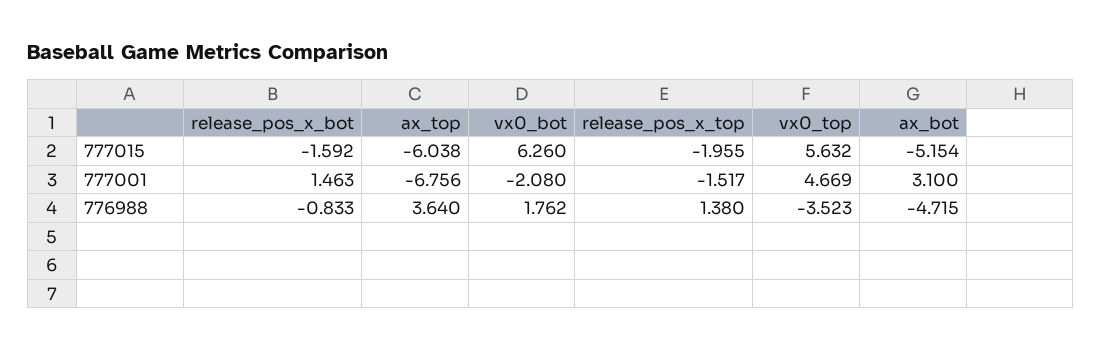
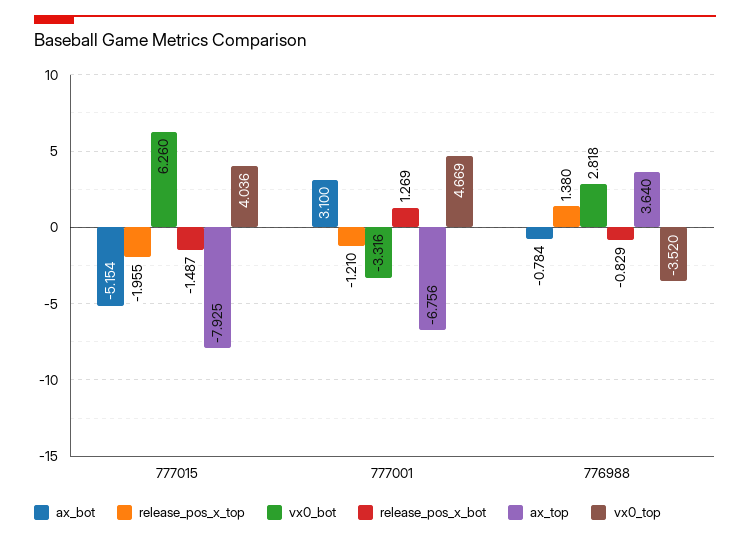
release_pos_x_bot, 777015: -1.592 -> -1.487
ax_top, 777015: -6.038 -> -7.925
vx0_top, 777015: 5.632 -> 4.036
release_pos_x_bot, 777001: 1.463 -> 1.269
vx0_bot, 777001: -2.08 -> -3.316
release_pos_x_top, 777001: -1.517 -> -1.21
release_pos_x_bot, 776988: -0.833 -> -0.829
vx0_bot, 776988: 1.762 -> 2.818
vx0_top, 776988: -3.523 -> -3.52
ax_bot, 776988: -4.715 -> -0.784

